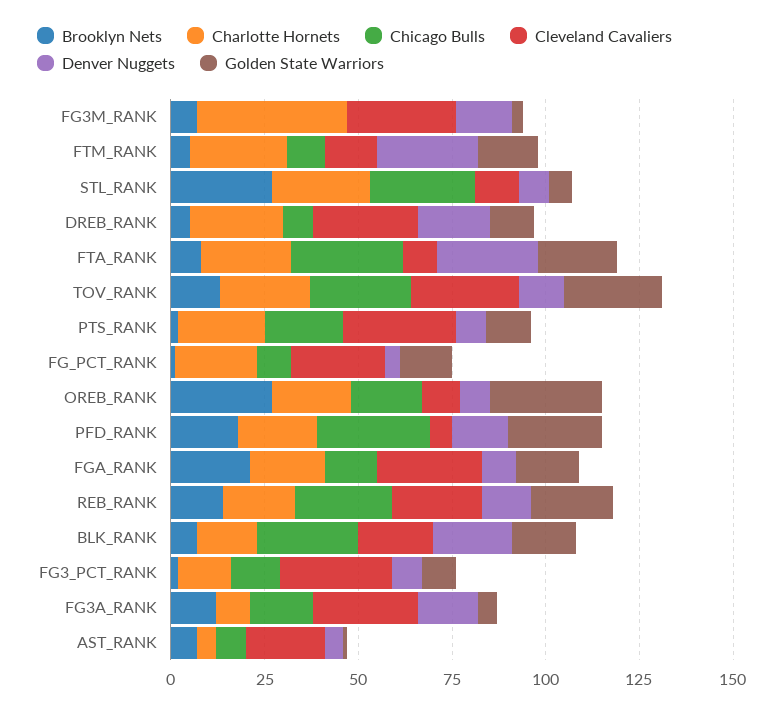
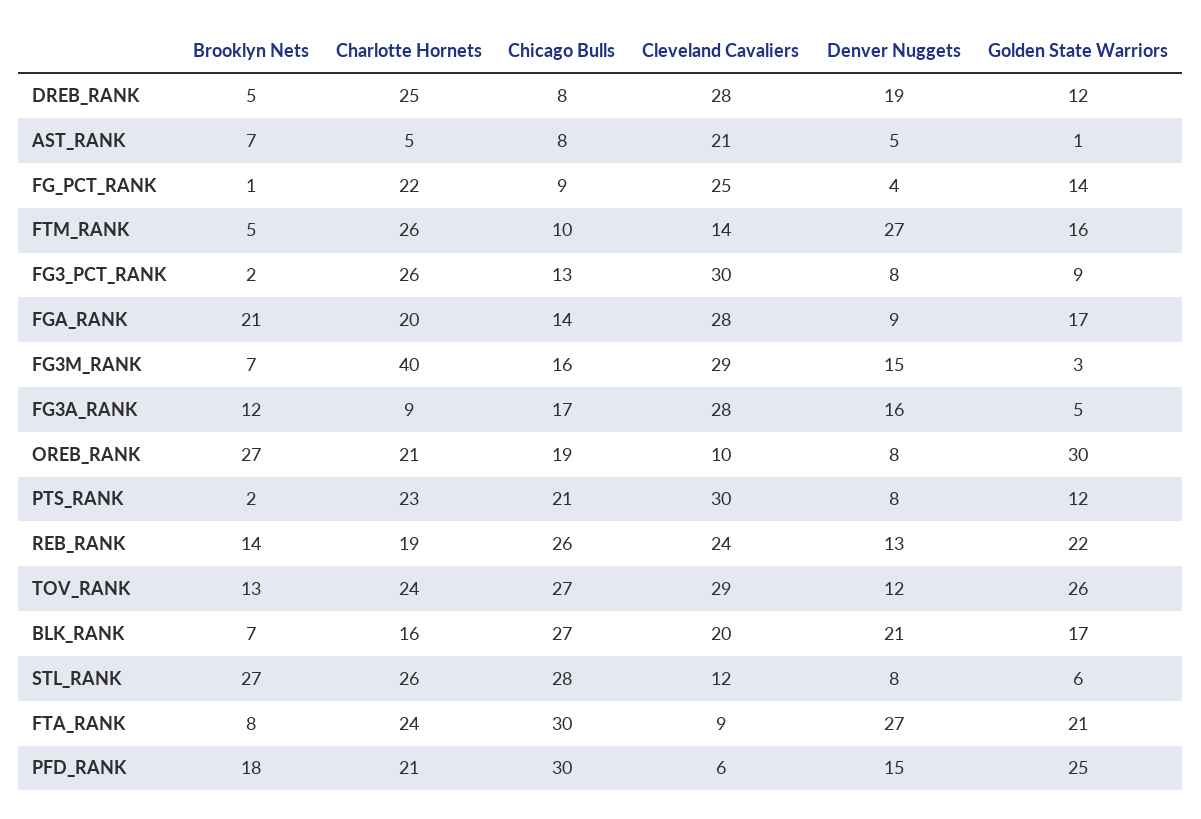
Chicago Bulls, FG3M_RANK: 0 -> 16
Charlotte Hornets, FG3_PCT_RANK: 15 -> 26

